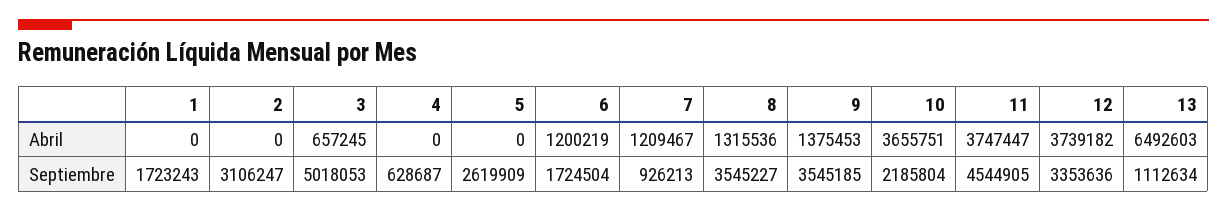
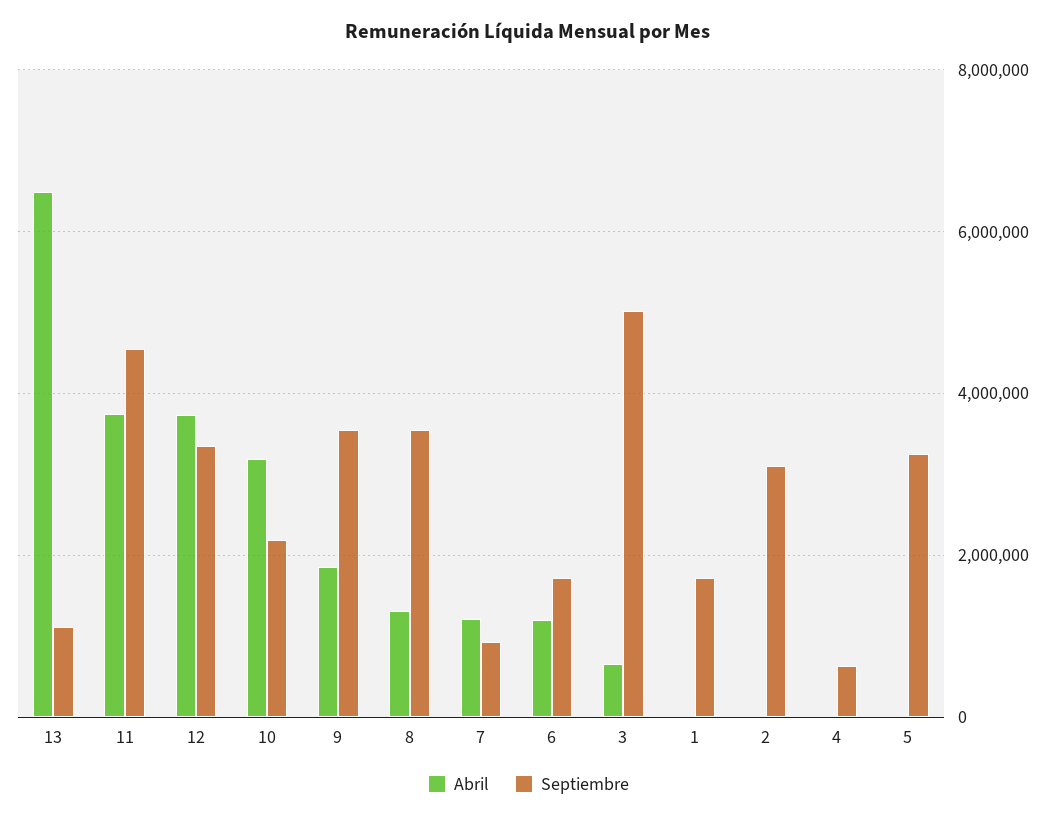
Abril, 9: 1375453 -> 1800000
Abril, 10: 3655751 -> 3200000
Septiembre, 5: 2619909 -> 3200000

